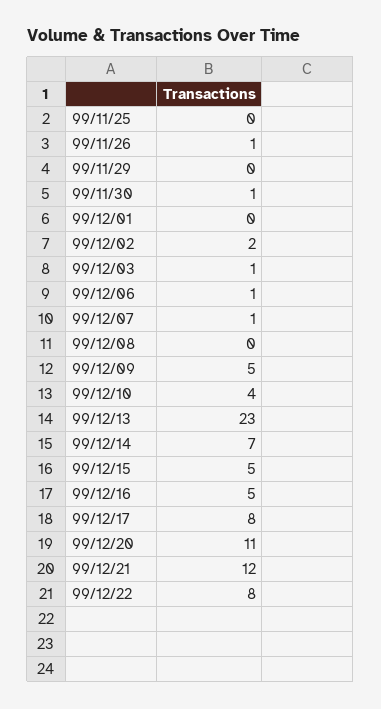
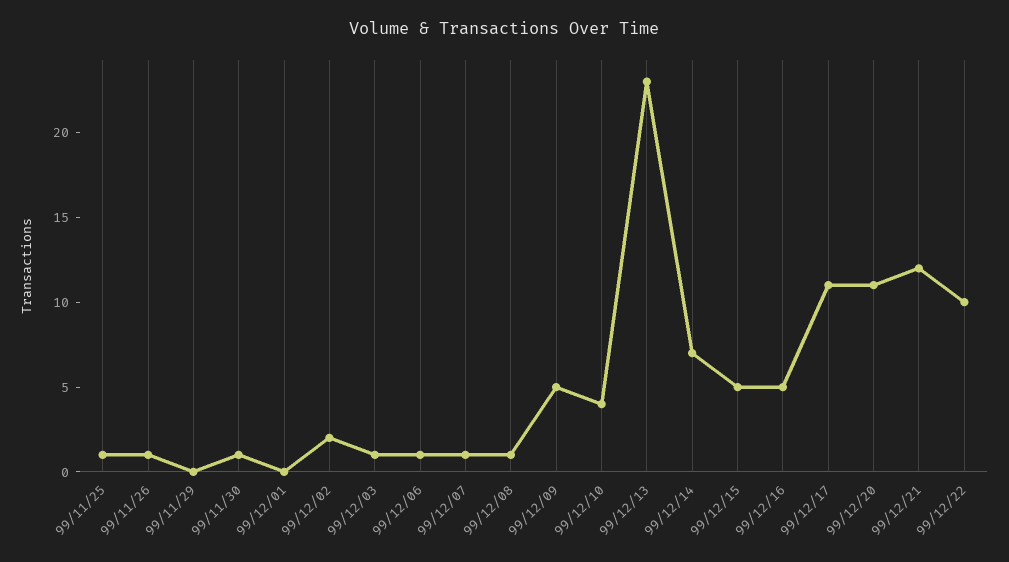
99/11/25: 0 -> 1
99/12/08: 0 -> 1
99/12/17: 8 -> 11
99/12/22: 8 -> 10

